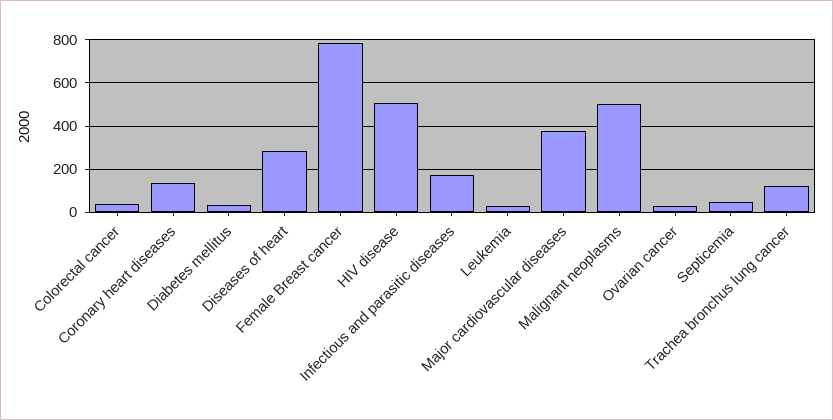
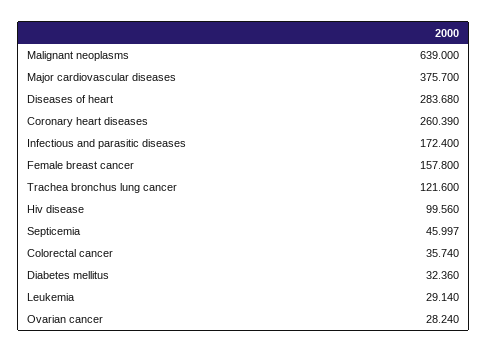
Coronary heart diseases: 150 -> 260.39
Female Breast cancer: 800 -> 157.8
HIV disease: 500 -> 99.56
Malignant neoplasms: 500 -> 639

